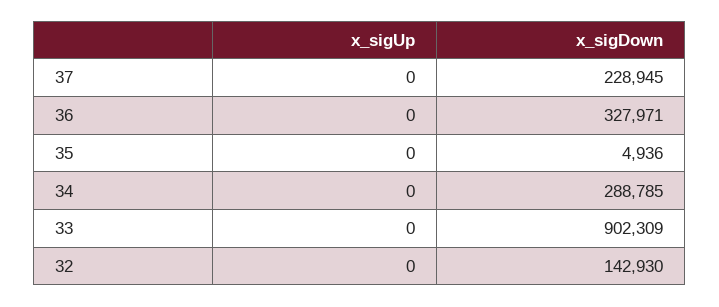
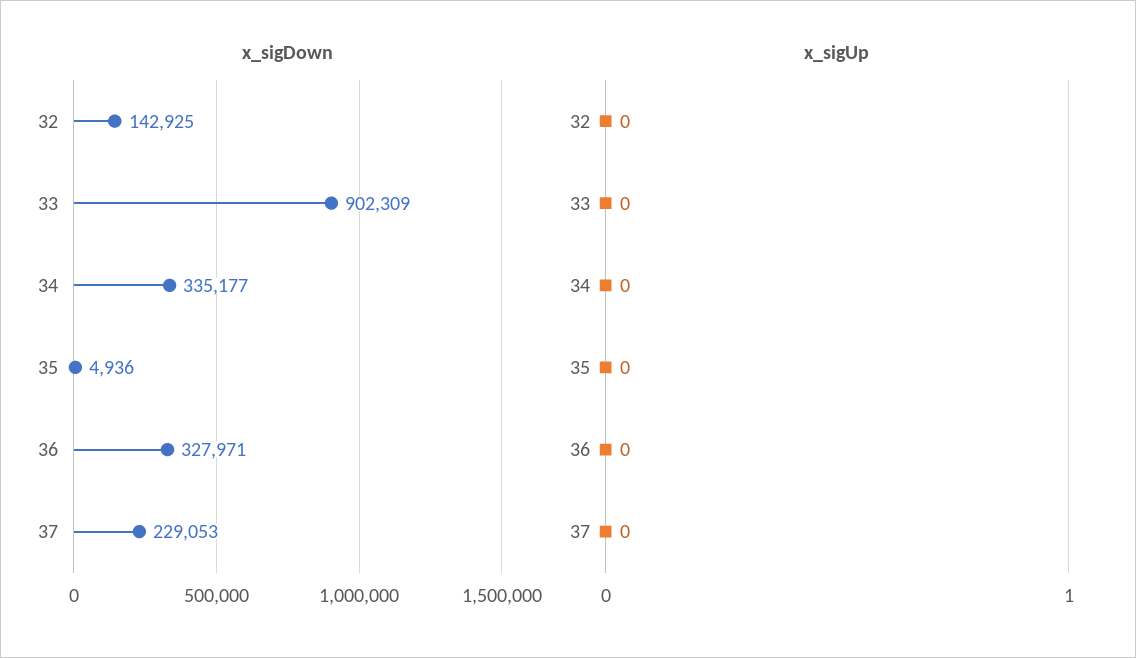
x_sigDown, 37: 228945 -> 229053
x_sigDown, 34: 288785 -> 335177
x_sigDown, 32: 142930 -> 142925

